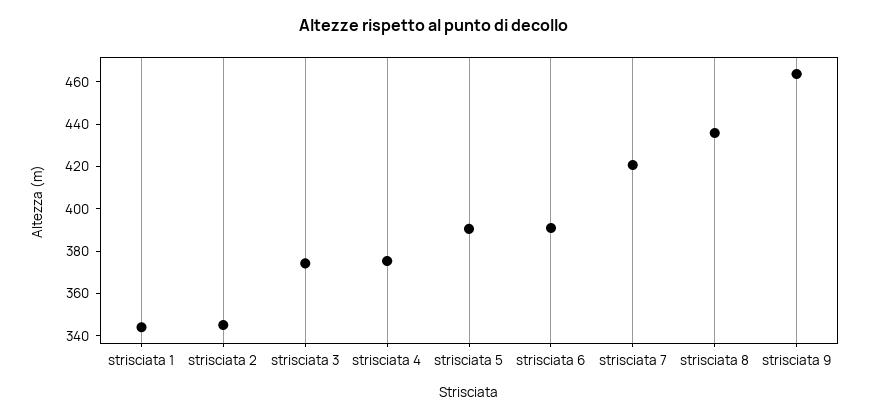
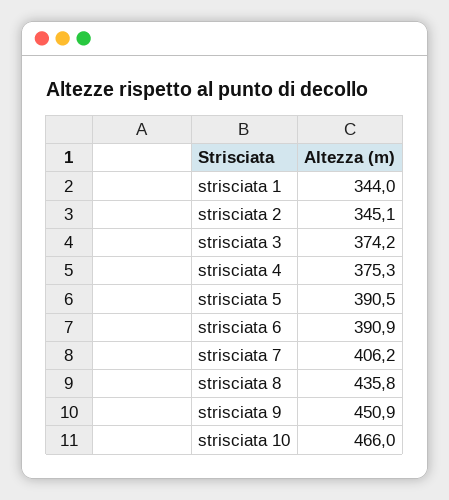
strisciata 7: 420 -> 406.2
strisciata 9: 465 -> 450.9
strisciata 10: none -> 466

